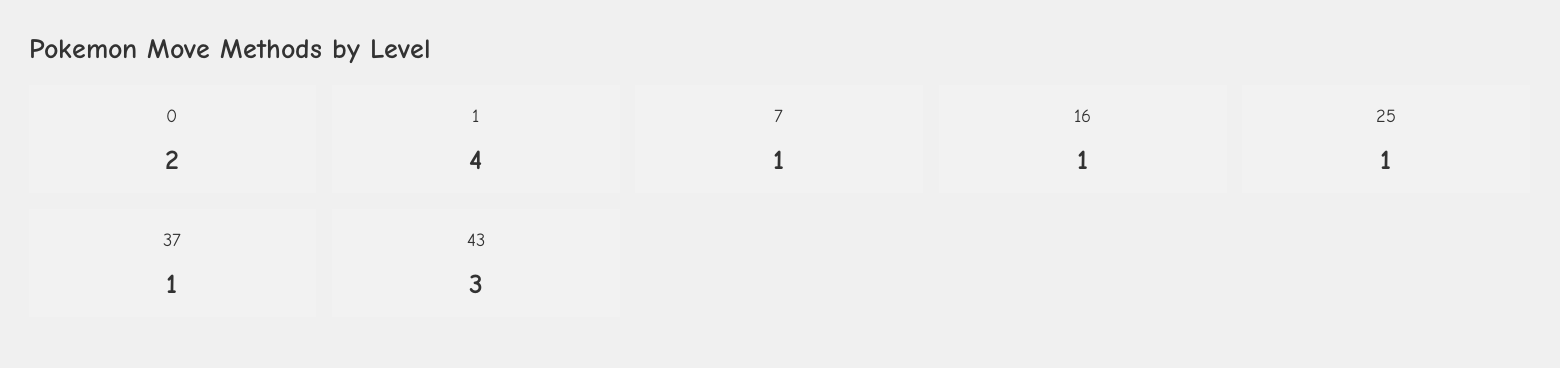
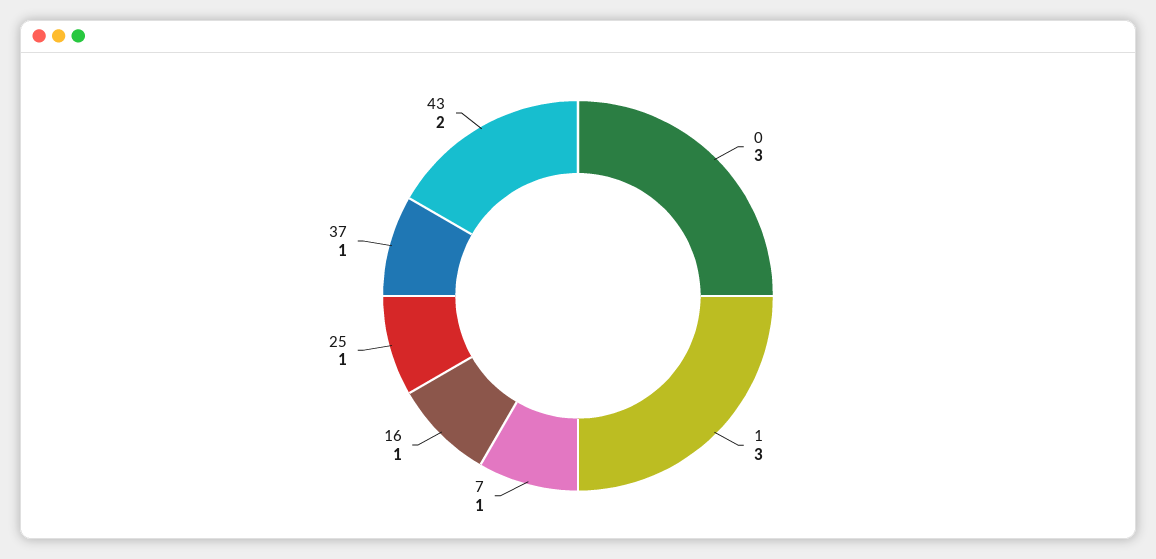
0: 2 -> 3
1: 4 -> 3
43: 3 -> 2

